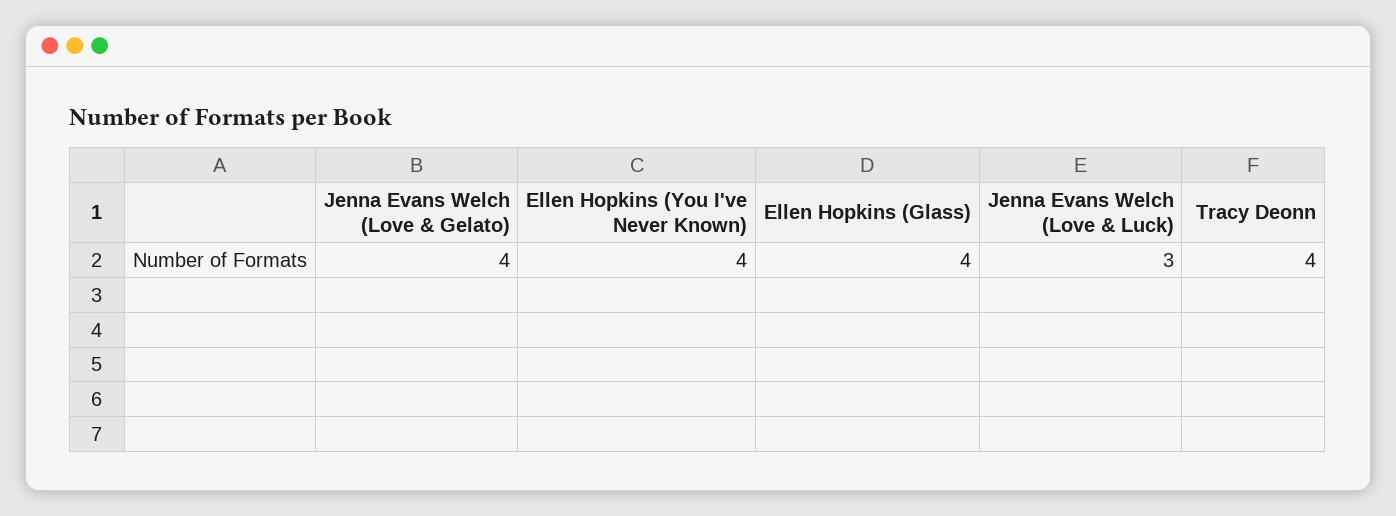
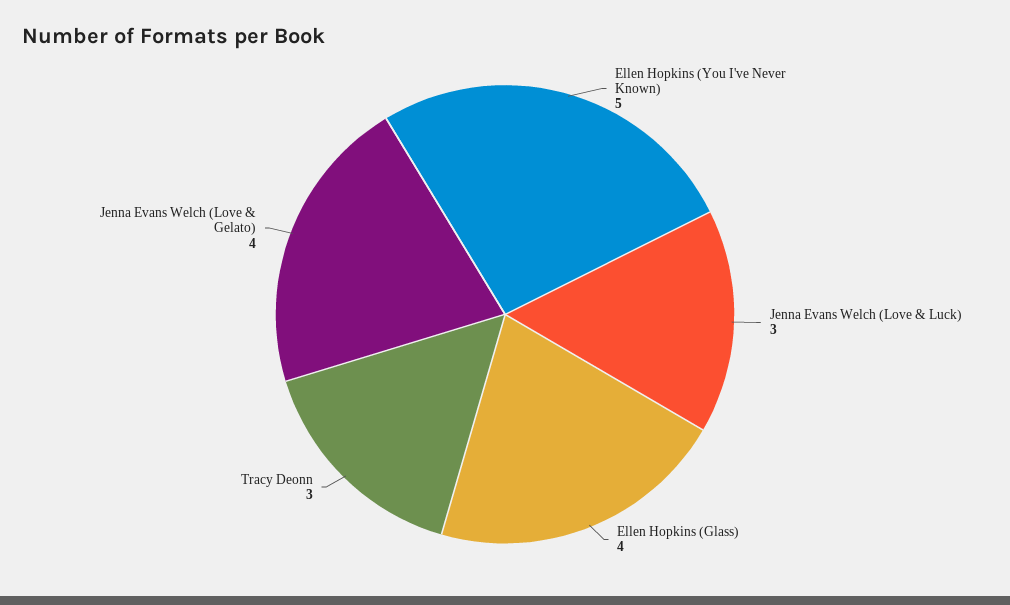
Ellen Hopkins (You I've Never Known): 4 -> 5
Tracy Deonn: 4 -> 3

